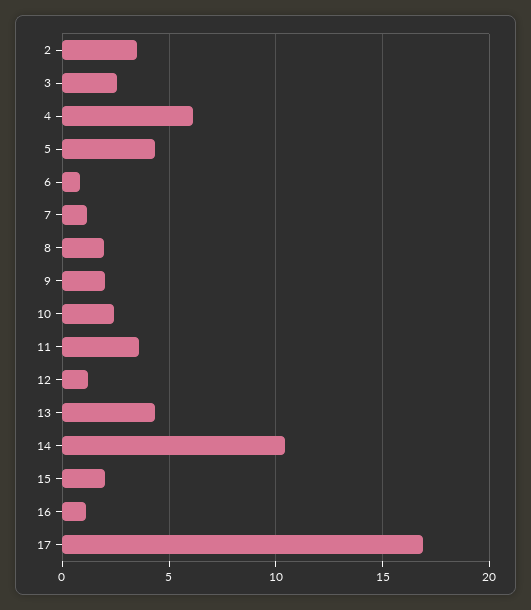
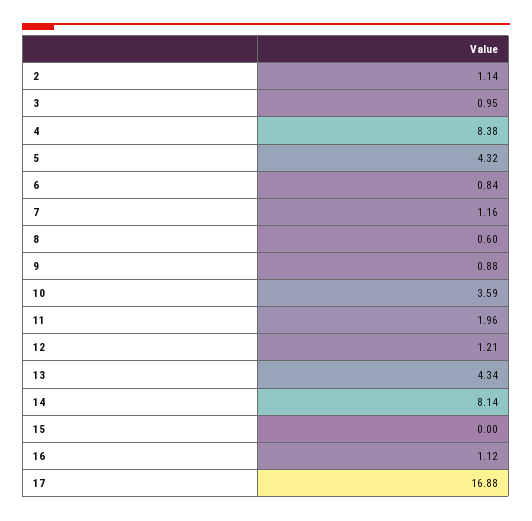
2: 3.5 -> 1.14
3: 2.5 -> 0.95
4: 6 -> 8.38
8: 2 -> 0.6
9: 2 -> 0.88
10: 2.5 -> 3.59
11: 3.5 -> 1.96
14: 10.5 -> 8.14
15: 2 -> 0

